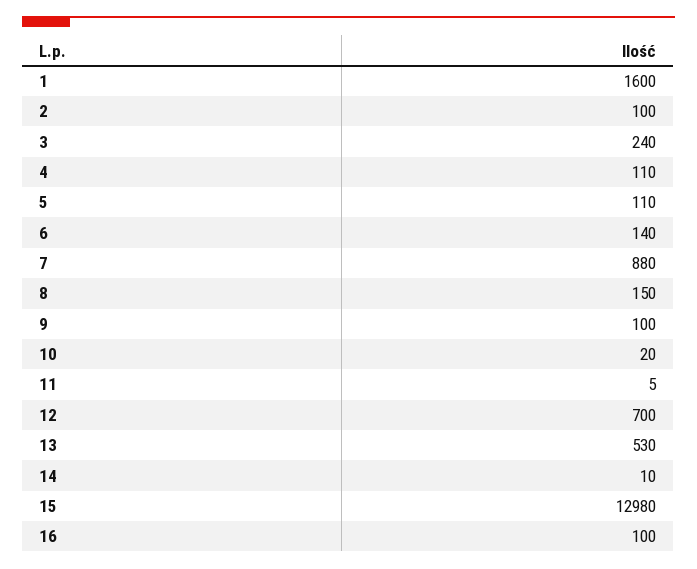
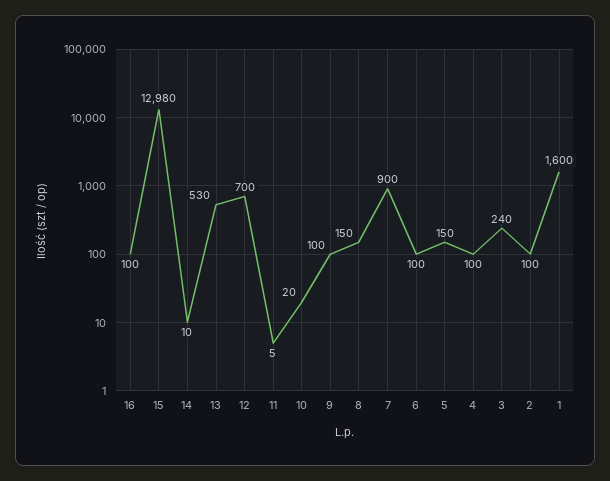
4: 110 -> 100
5: 110 -> 150
6: 140 -> 100
7: 880 -> 900

